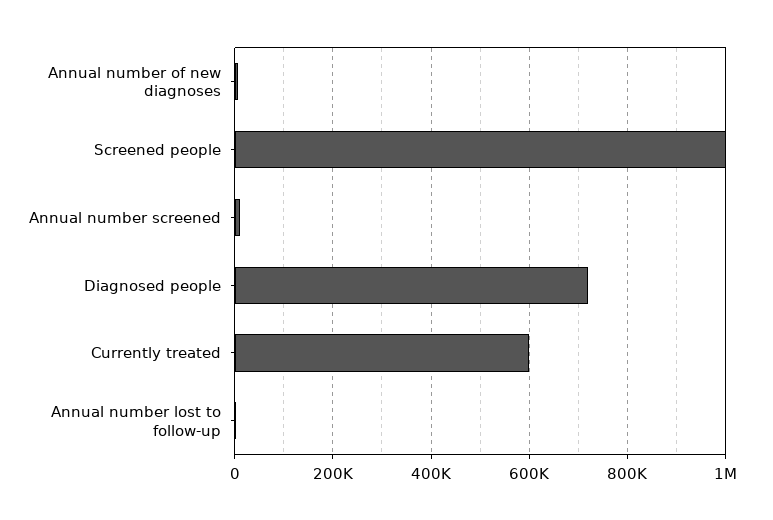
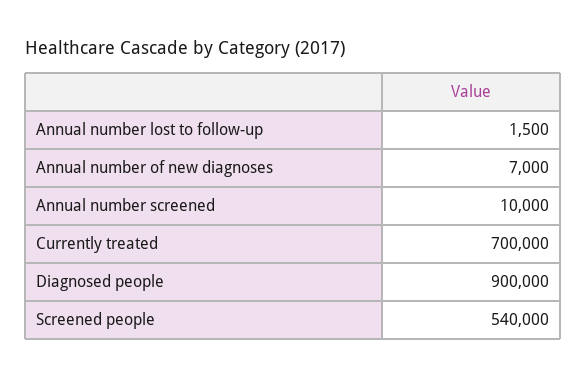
Screened people: 1000000 -> 540000
Diagnosed people: 720000 -> 900000
Currently treated: 600000 -> 700000

